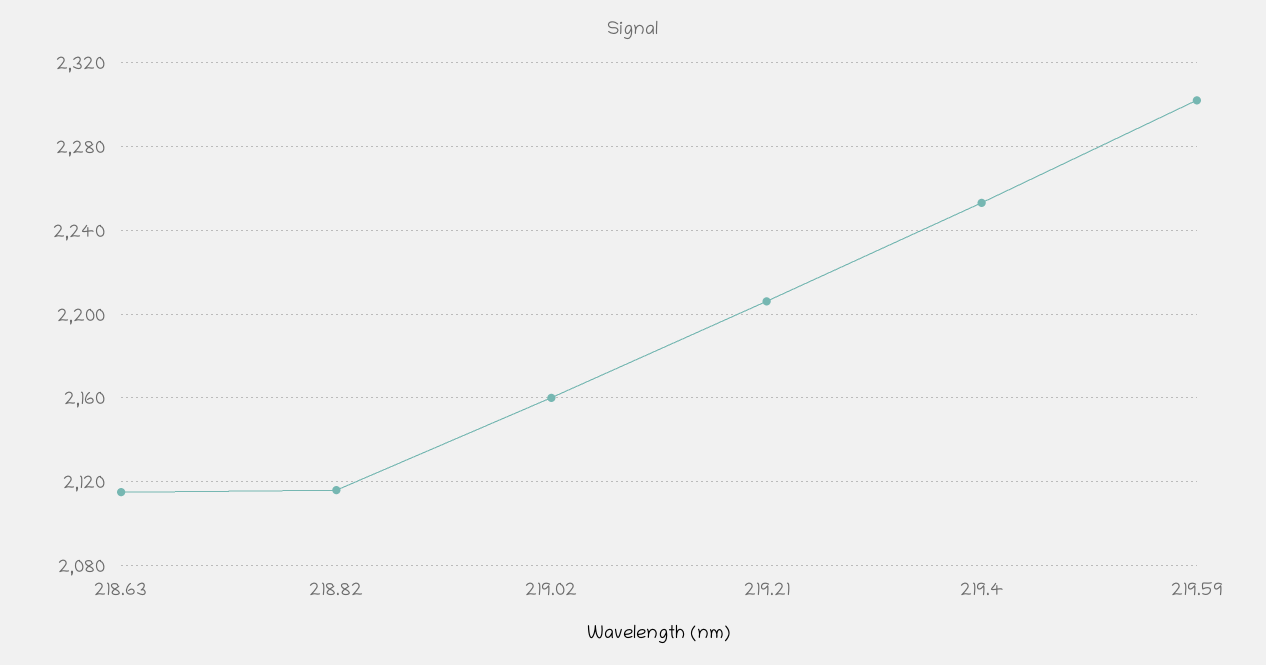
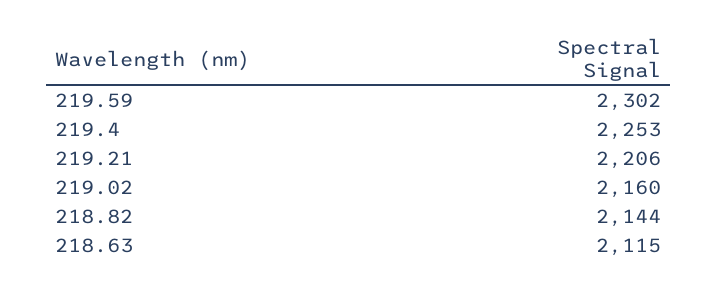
218.82: 2115 -> 2144

